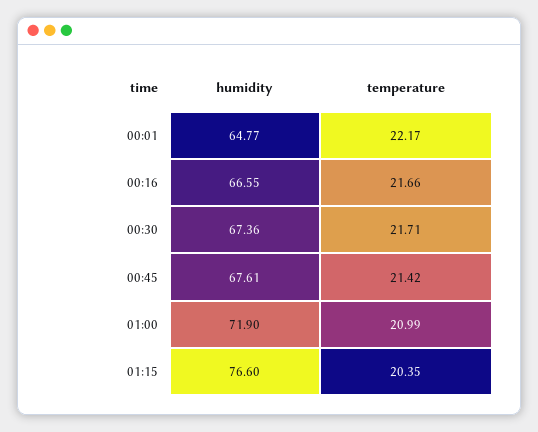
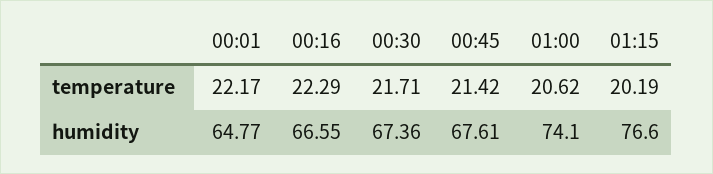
temperature, 00:16: 21.66 -> 22.29
humidity, 01:00: 71.9 -> 74.1
temperature, 01:00: 20.99 -> 20.62
temperature, 01:15: 20.35 -> 20.19

